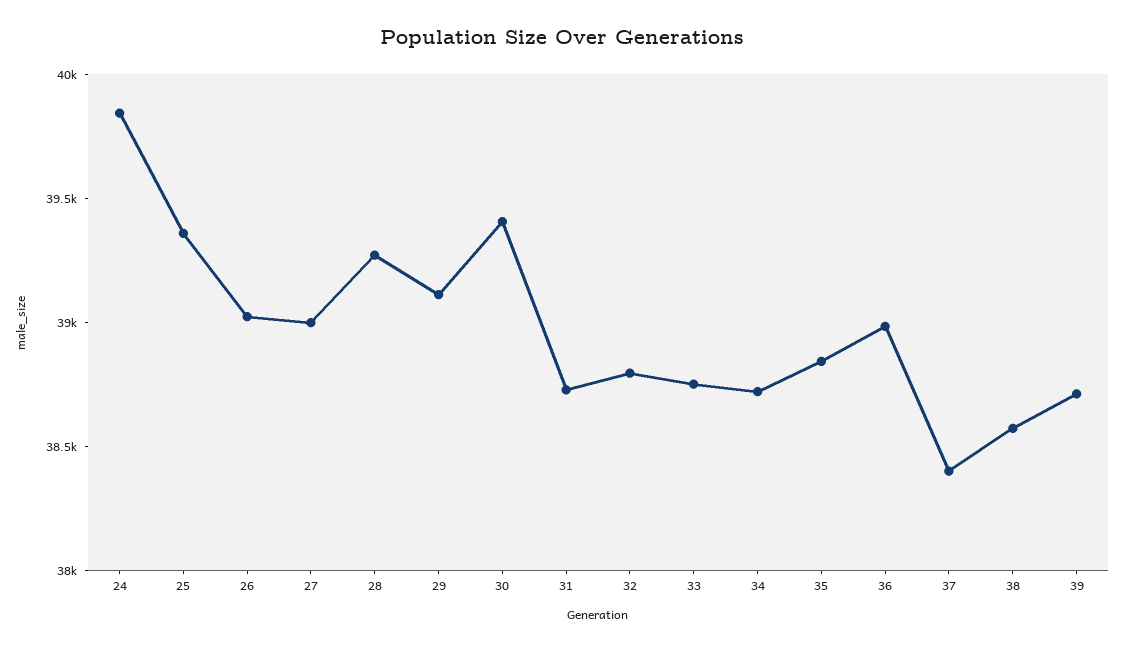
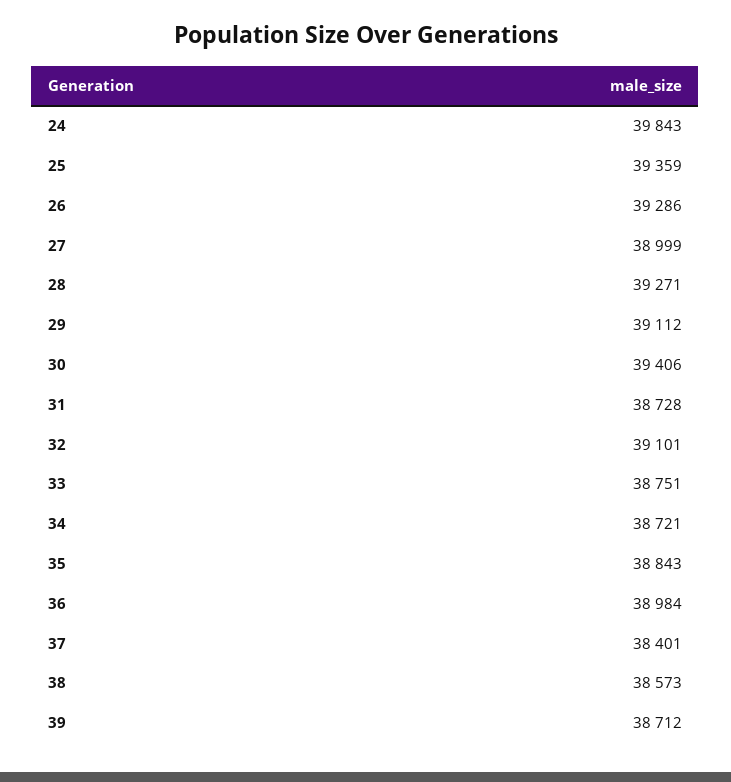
26: 39000 -> 39286
32: 38800 -> 39101

